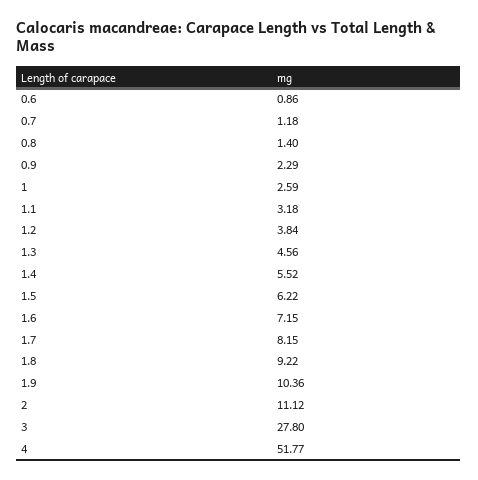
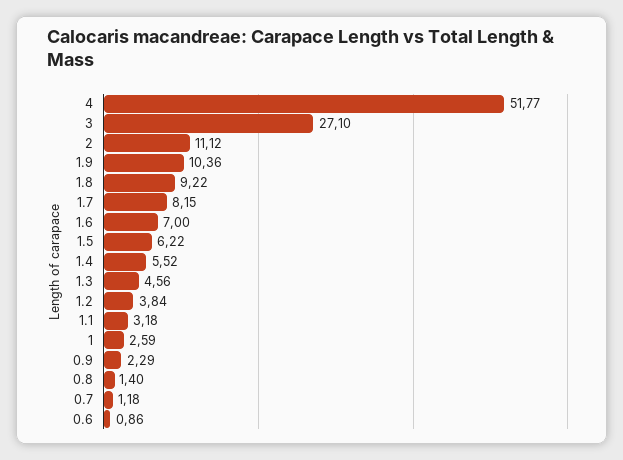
1.6: 7.15 -> 7
3: 27.8 -> 27.1

